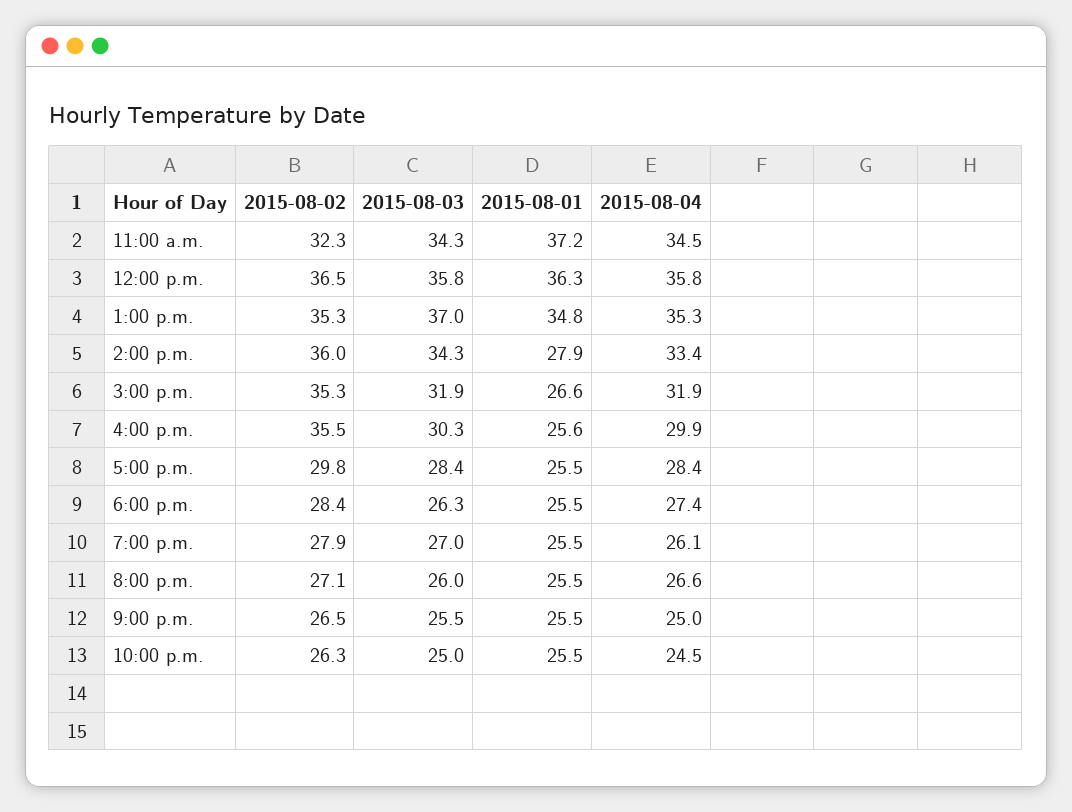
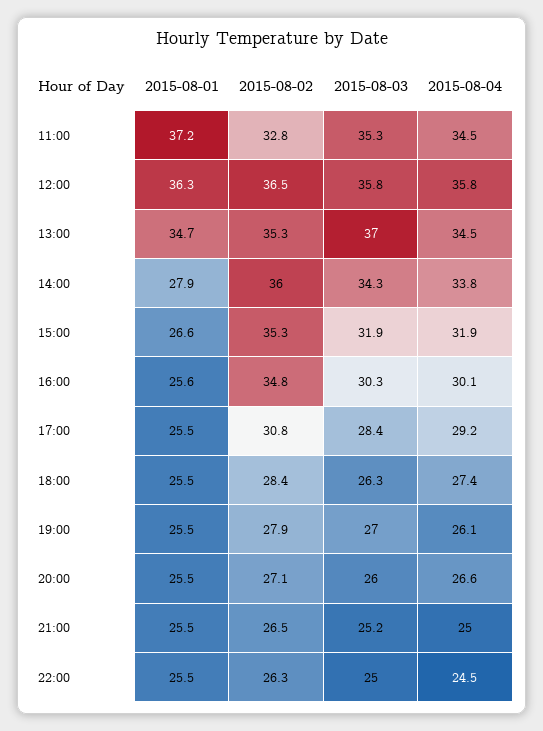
2015-08-02, 11:00 a.m.: 32.3 -> 32.8
2015-08-03, 11:00 a.m.: 34.3 -> 35.3
2015-08-01, 1:00 p.m.: 34.8 -> 34.7
2015-08-04, 1:00 p.m.: 35.3 -> 34.5
2015-08-04, 2:00 p.m.: 33.4 -> 33.8
2015-08-02, 4:00 p.m.: 35.5 -> 34.8
2015-08-04, 4:00 p.m.: 29.9 -> 30.1
2015-08-02, 5:00 p.m.: 29.8 -> 30.8
2015-08-04, 5:00 p.m.: 28.4 -> 29.2
2015-08-03, 9:00 p.m.: 25.5 -> 25.2

